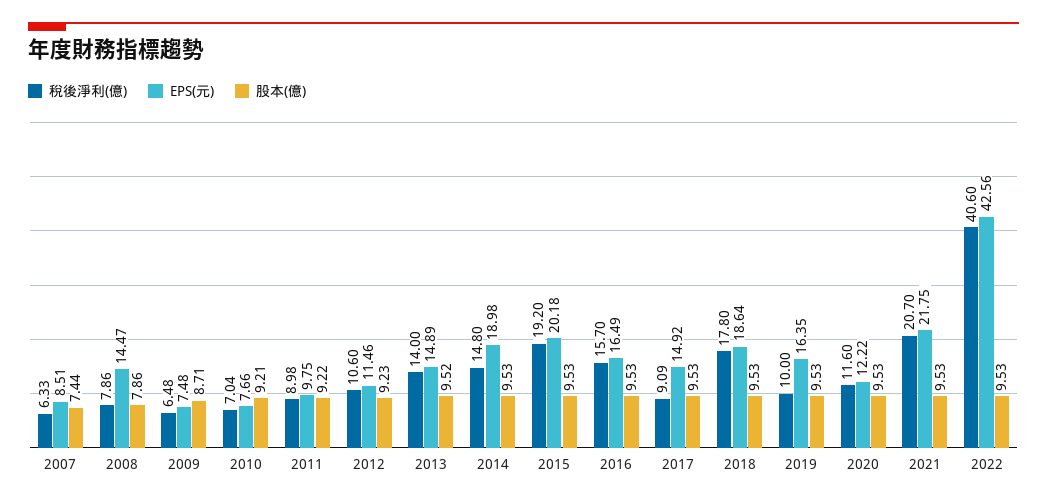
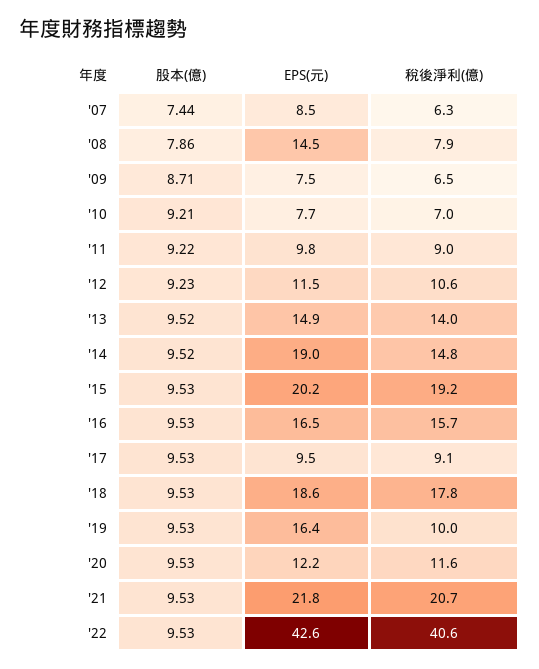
股本(億), 2014: 9.53 -> 9.52
EPS(元), 2017: 14.92 -> 9.5

